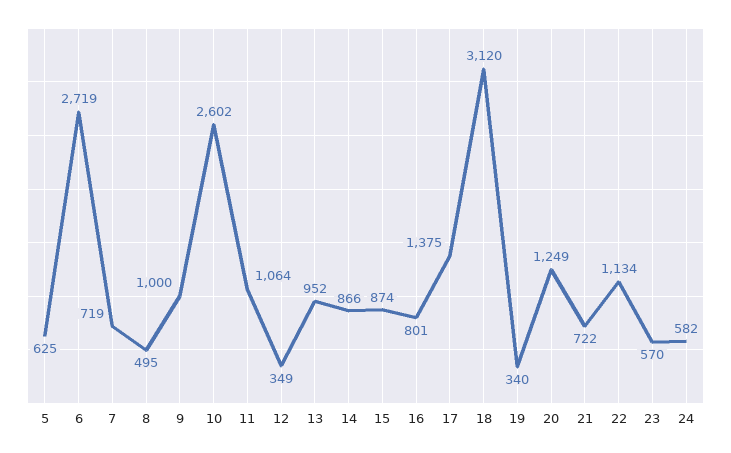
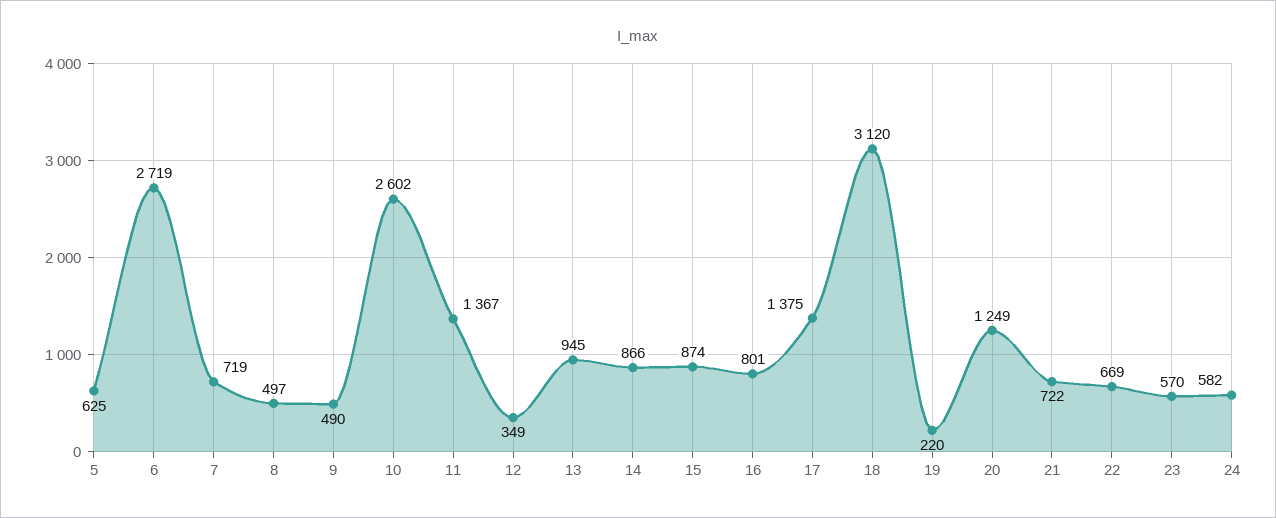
8: 495 -> 497
9: 1000 -> 490
11: 1064 -> 1367
13: 952 -> 945
19: 340 -> 220
22: 1134 -> 669

